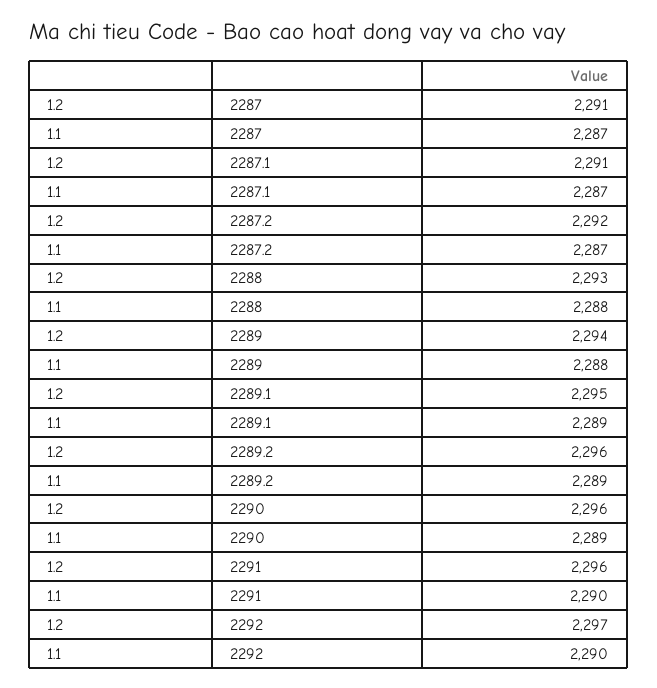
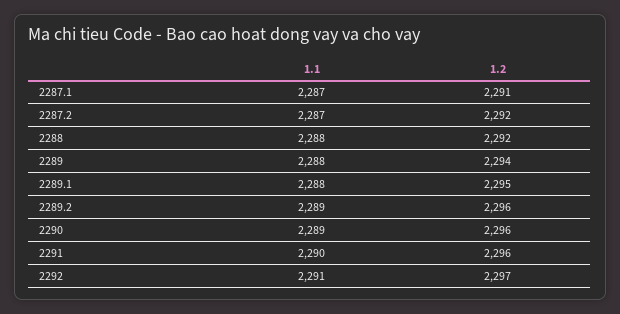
1.2, 2287: 2291 -> none
1.1, 2287: 2287 -> none
1.2, 2288: 2293 -> 2292
1.1, 2289.1: 2289 -> 2288
1.1, 2292: 2290 -> 2291

